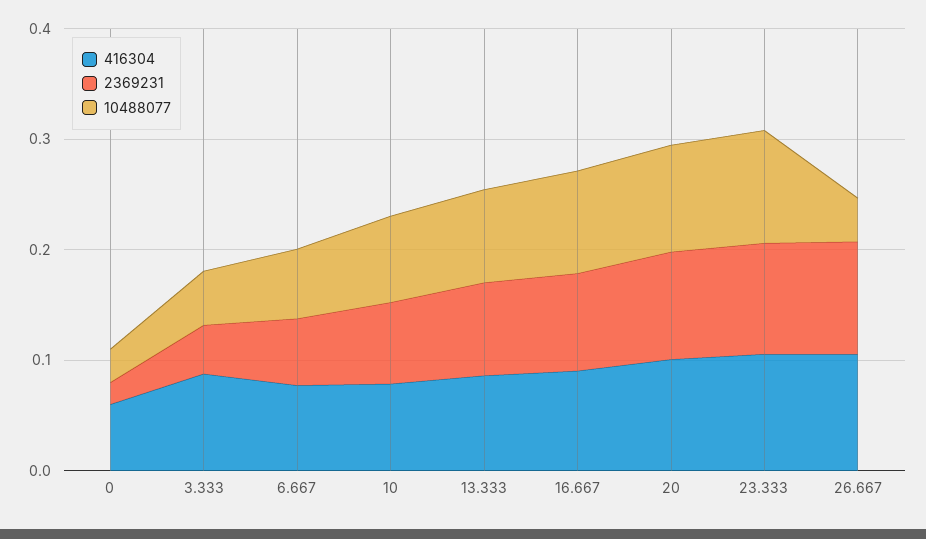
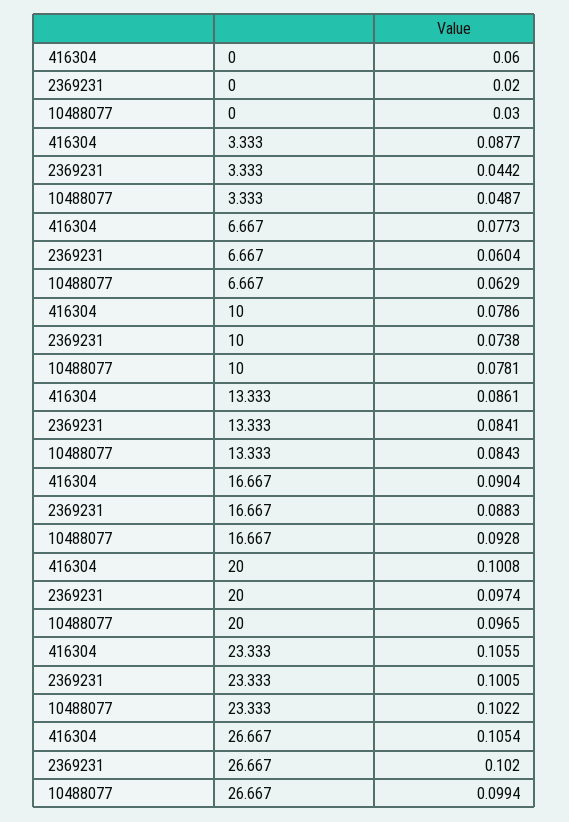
10488077, 26.667: 0.04 -> 0.0994

